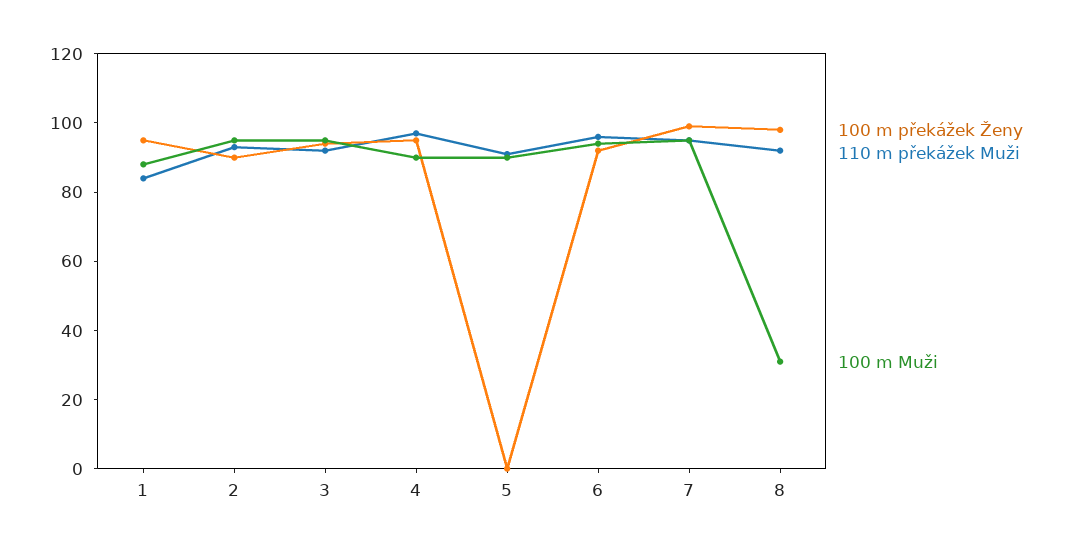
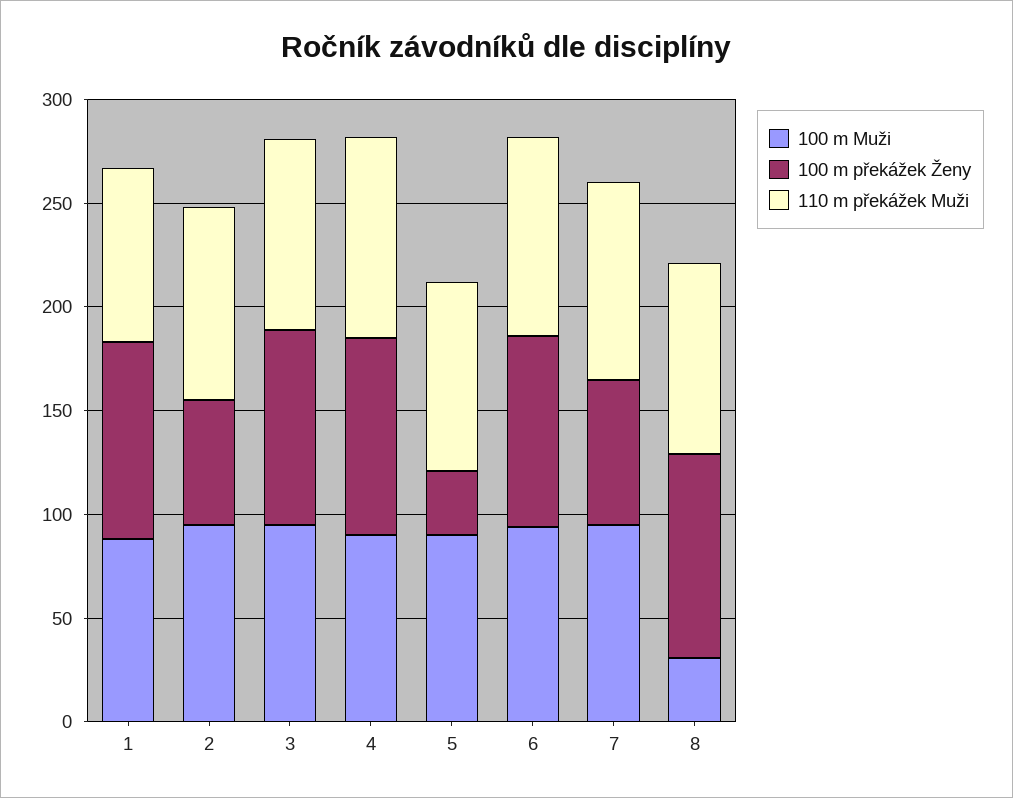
100 m překážek Ženy, 2: 90 -> 60
100 m překážek Ženy, 5: 0 -> 30
100 m překážek Ženy, 7: 100 -> 70

